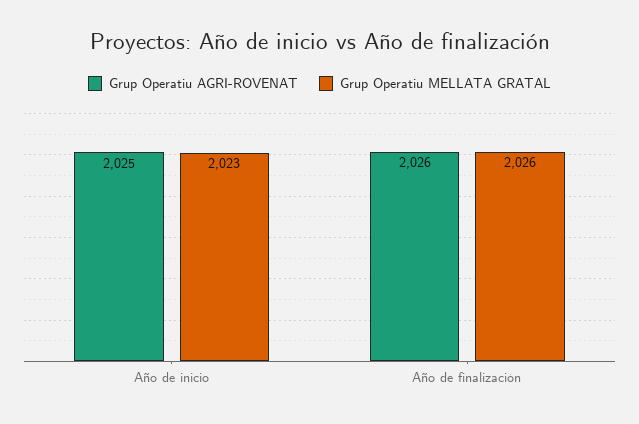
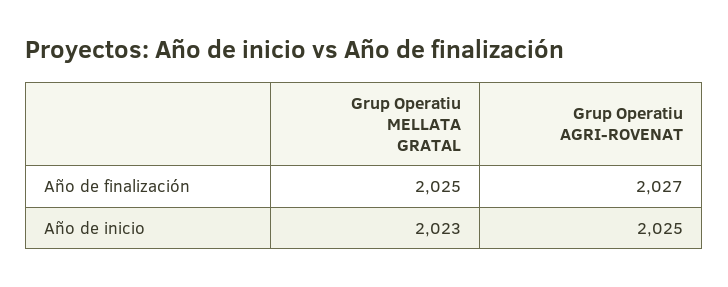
Grup Operatiu AGRI-ROVENAT, Año de finalización: 2026 -> 2027
Grup Operatiu MELLATA GRATAL, Año de finalización: 2026 -> 2025

